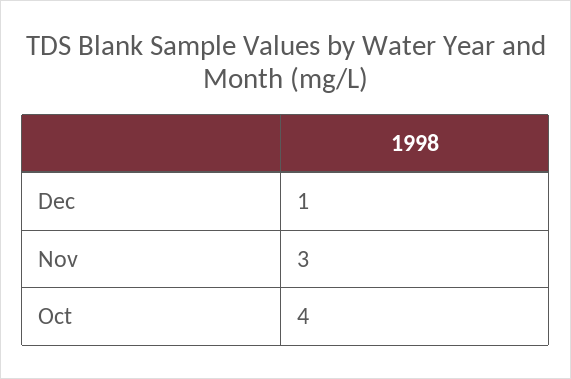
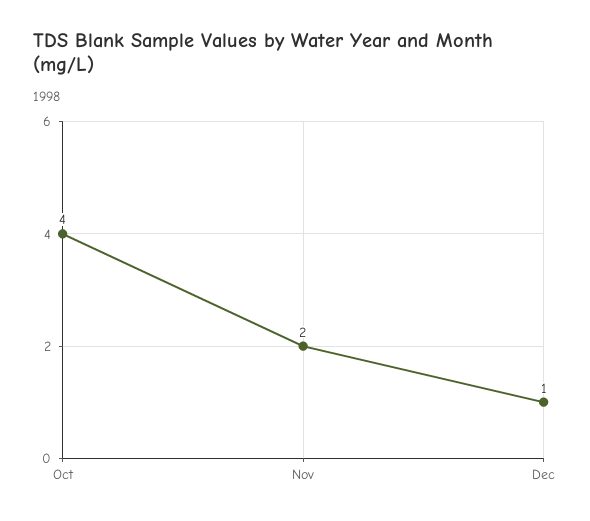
Nov: 3 -> 2

